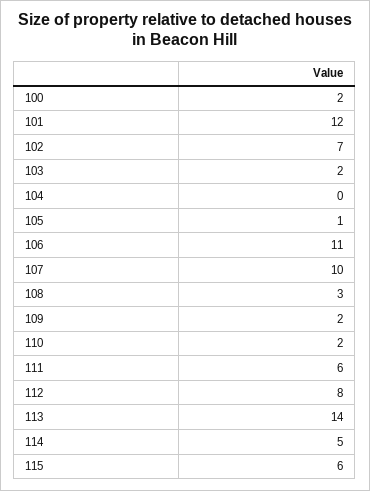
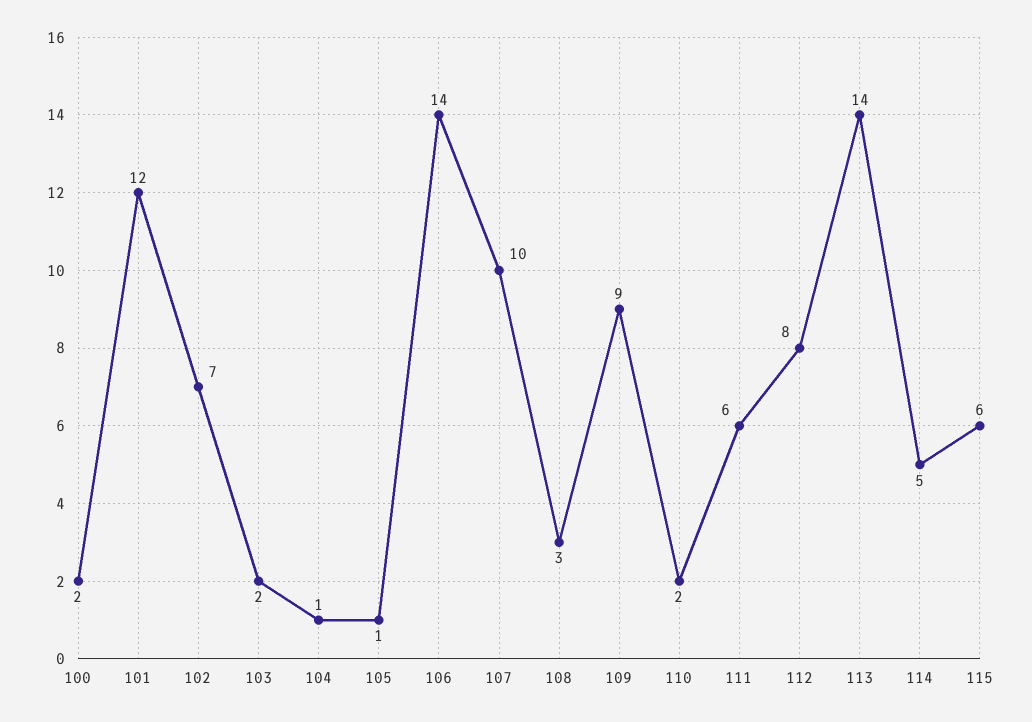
104: 0 -> 1
106: 11 -> 14
109: 2 -> 9

